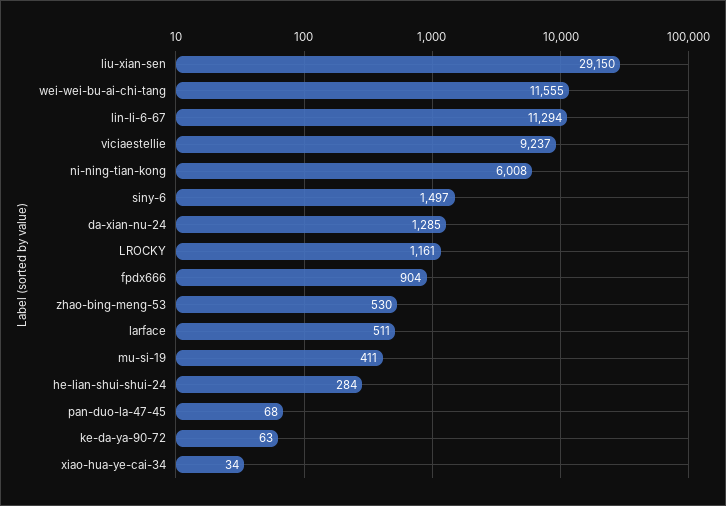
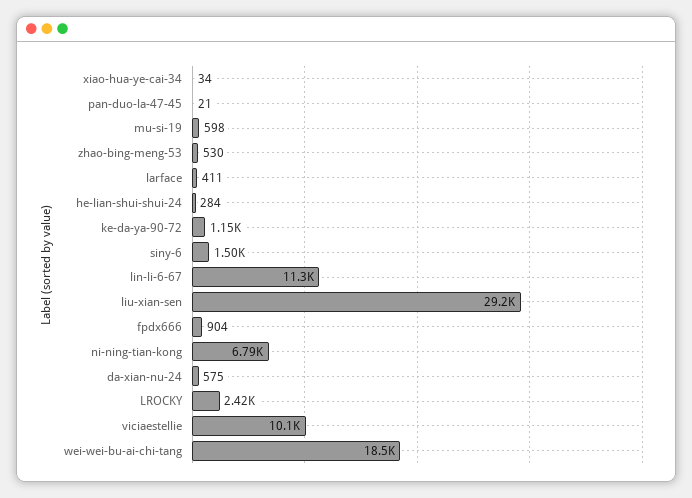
wei-wei-bu-ai-chi-tang: 11555 -> 18500
viciaestellie: 9237 -> 10100
ni-ning-tian-kong: 6008 -> 6790
da-xian-nu-24: 1285 -> 575
LROCKY: 1161 -> 2420
larface: 511 -> 411
mu-si-19: 411 -> 598
pan-duo-la-47-45: 68 -> 21
ke-da-ya-90-72: 63 -> 1150

